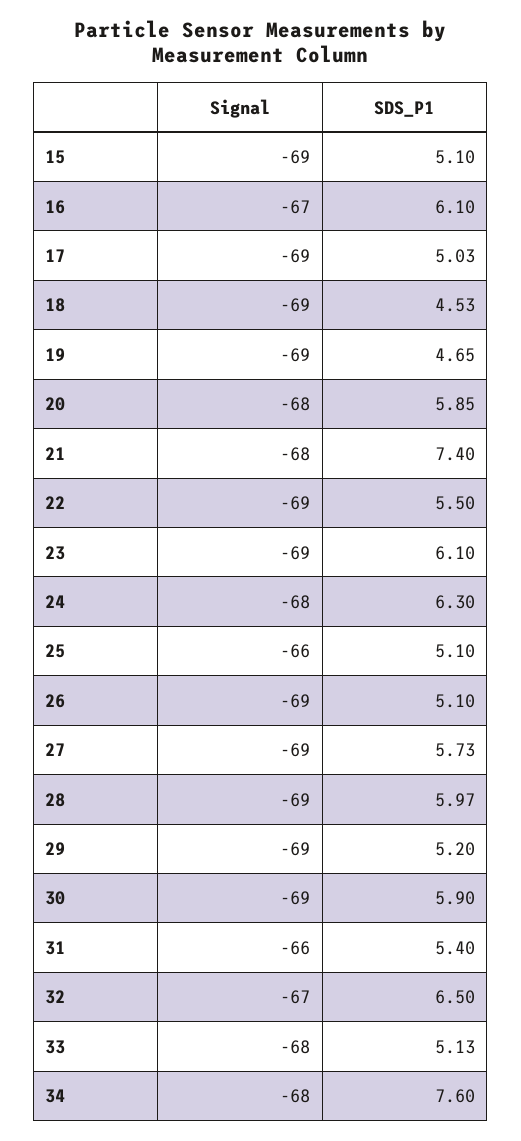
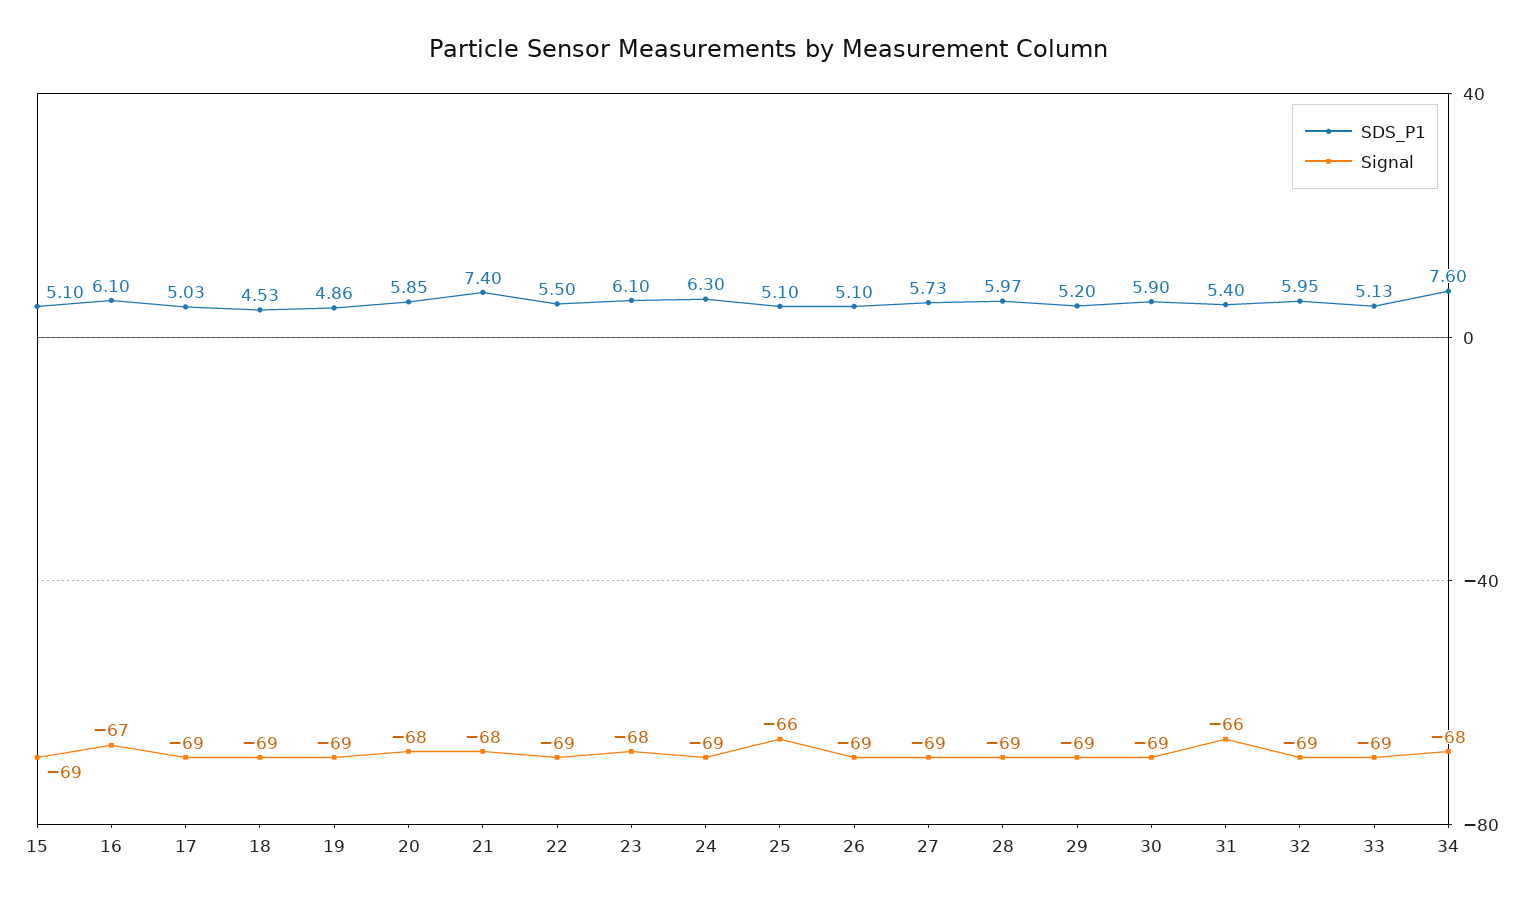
SDS_P1, 19: 4.65 -> 4.86
Signal, 23: -69 -> -68
Signal, 24: -68 -> -69
Signal, 32: -67 -> -69
SDS_P1, 32: 6.5 -> 5.95
Signal, 33: -68 -> -69

